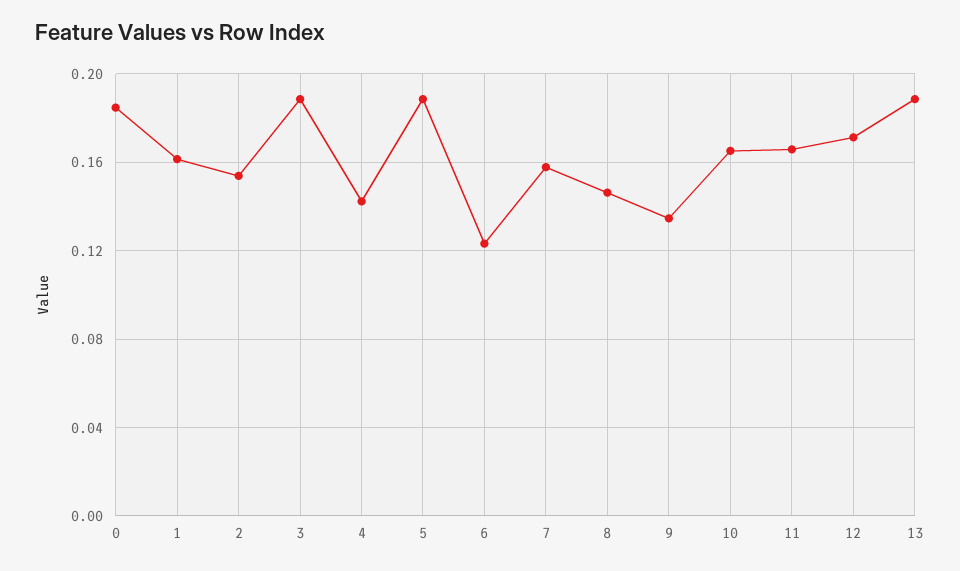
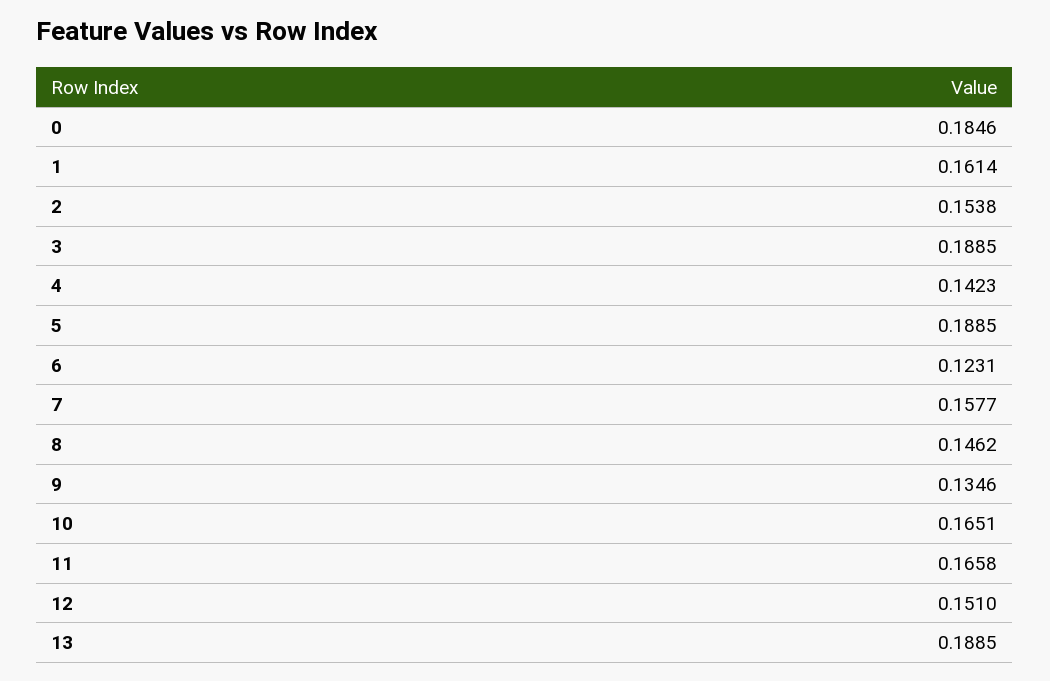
12: 0.17 -> 0.151

